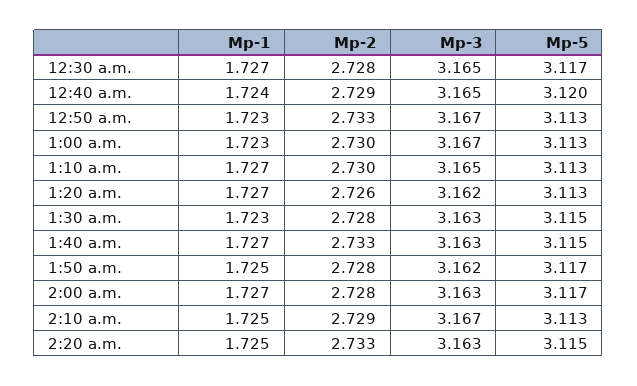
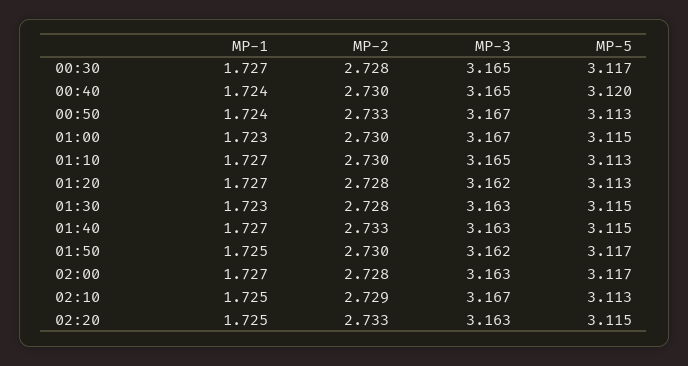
Mp-2, 12:40 a.m.: 2.729 -> 2.73
Mp-1, 12:50 a.m.: 1.723 -> 1.724
Mp-5, 1:00 a.m.: 3.113 -> 3.115
Mp-2, 1:20 a.m.: 2.726 -> 2.728
Mp-2, 1:50 a.m.: 2.728 -> 2.73

